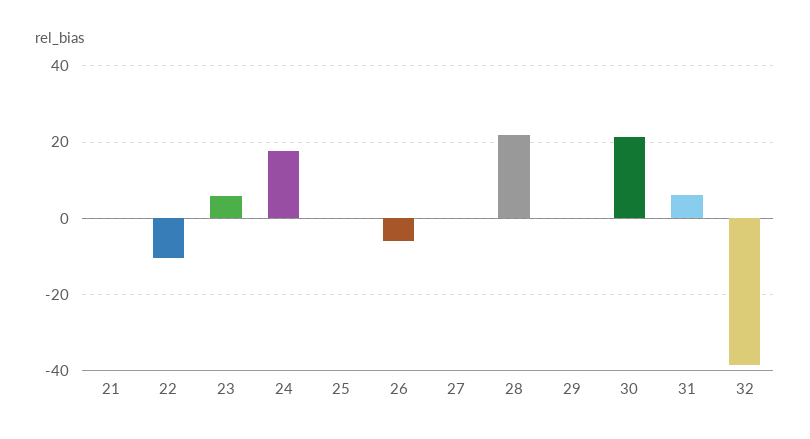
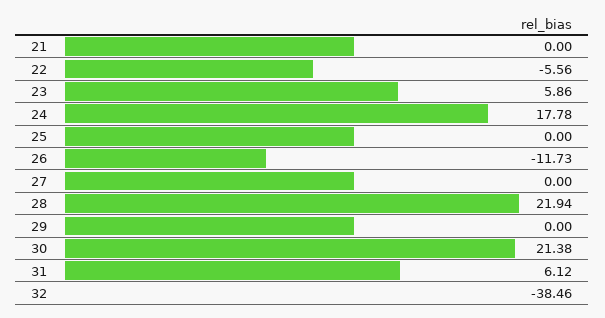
22: -10 -> -5.56
26: -6 -> -11.73

